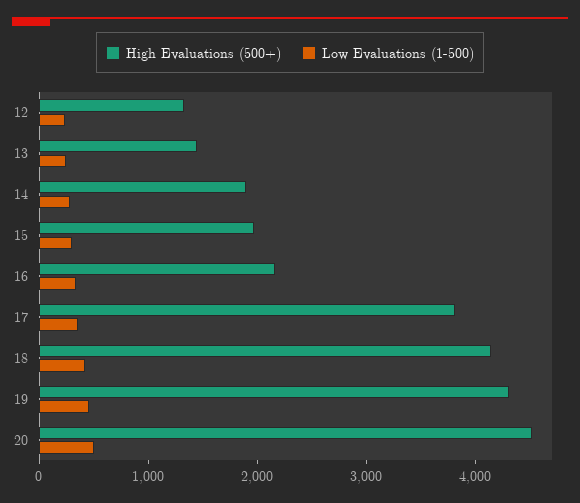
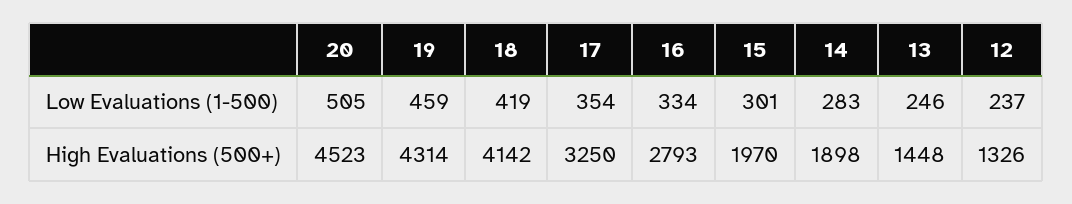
High Evaluations (500+), 16: 2200 -> 2793
High Evaluations (500+), 17: 3800 -> 3250

